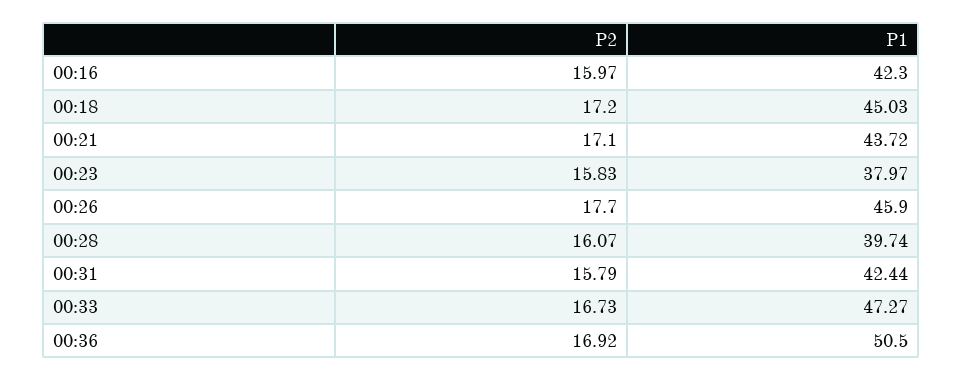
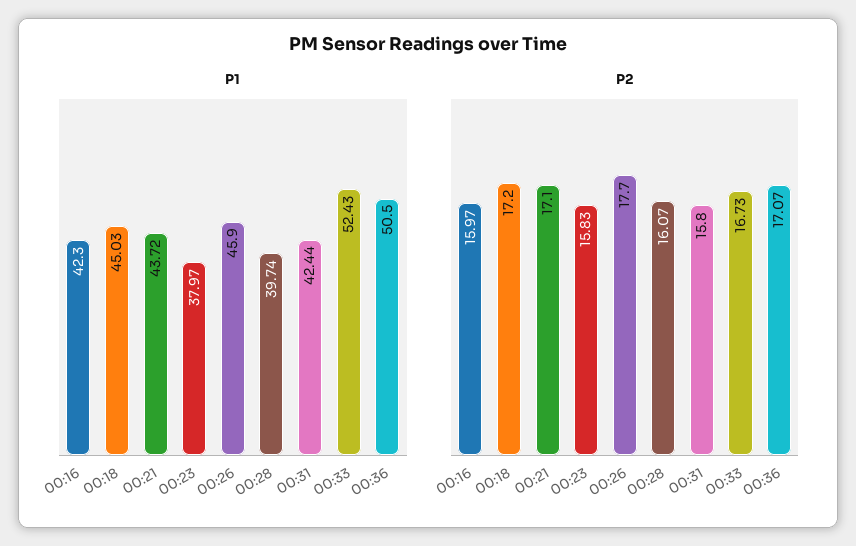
P2, 00:31: 15.79 -> 15.8
P1, 00:33: 47.27 -> 52.43
P2, 00:36: 16.92 -> 17.07

